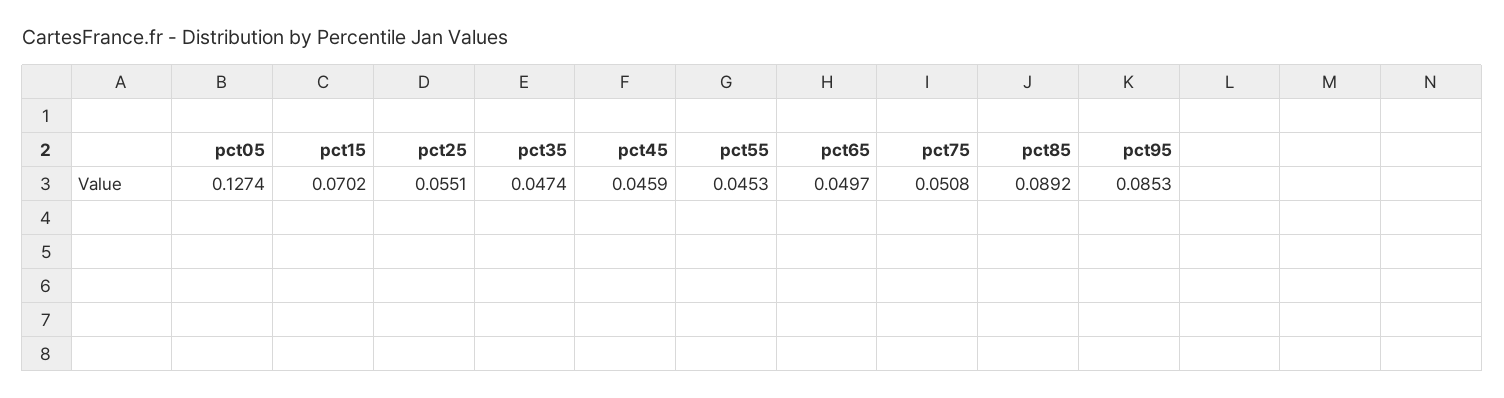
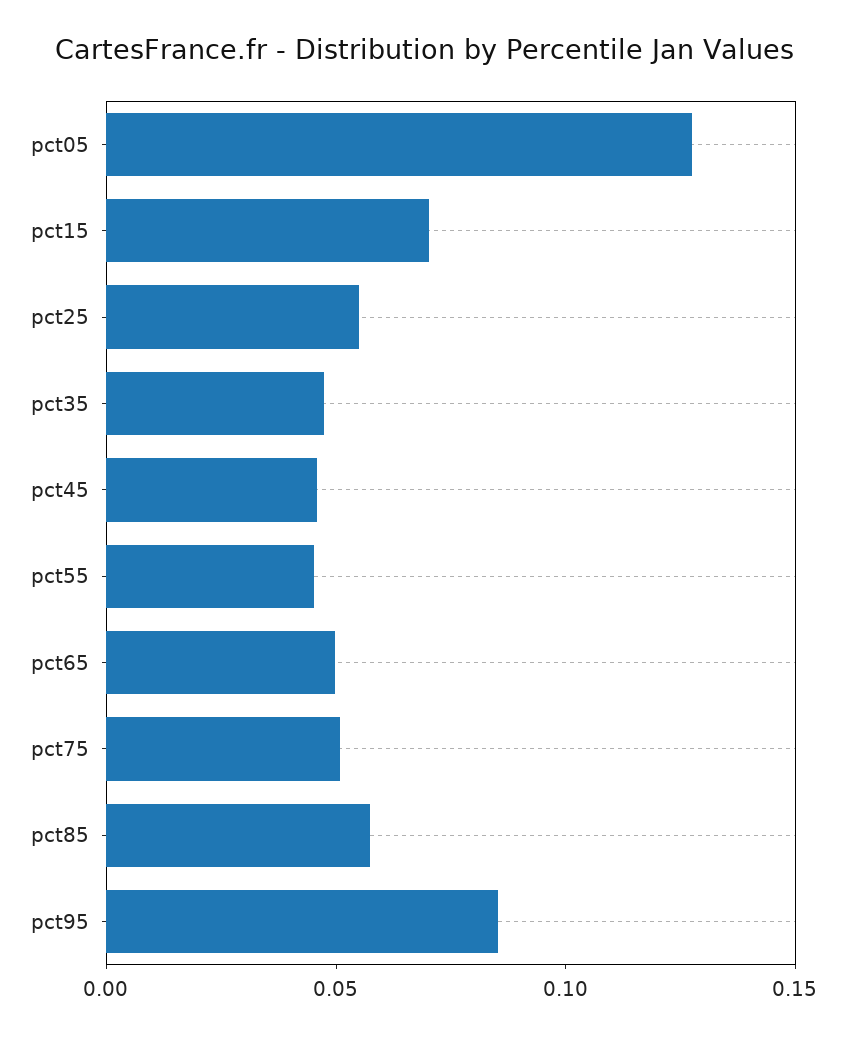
pct85: 0.0892 -> 0.06

